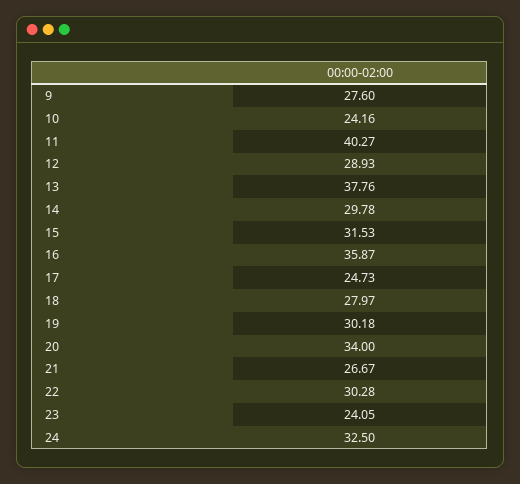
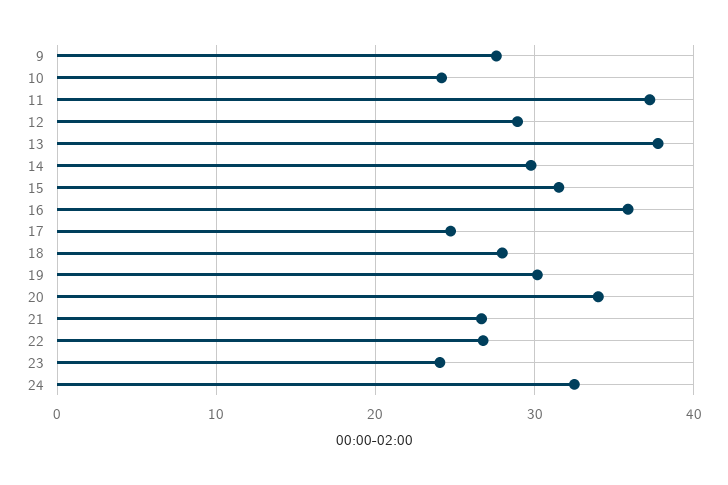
11: 40.27 -> 37
22: 30.28 -> 27

